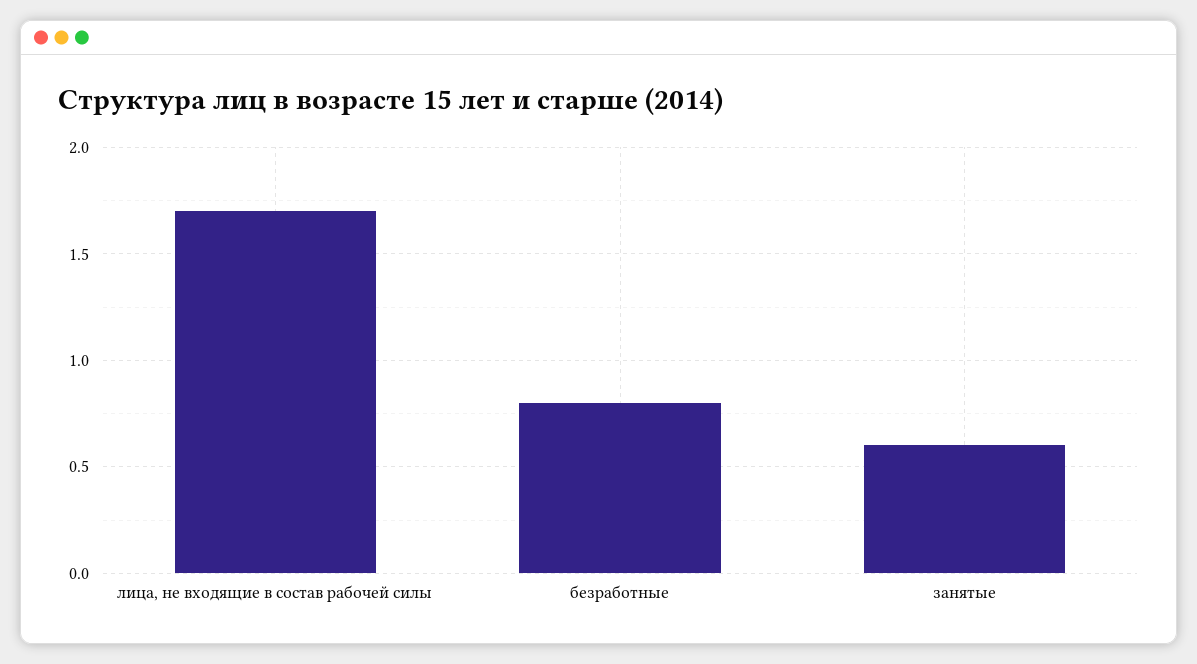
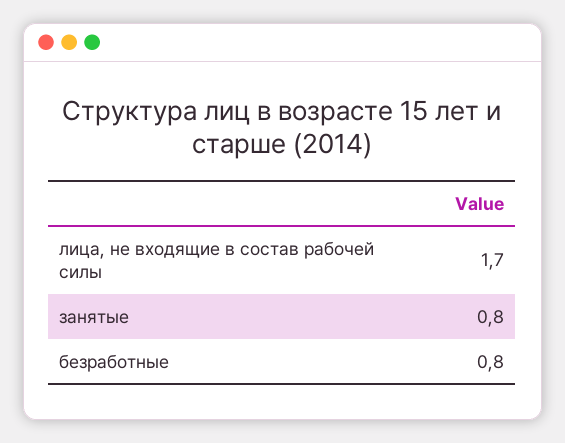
занятые: 0.6 -> 0.8

